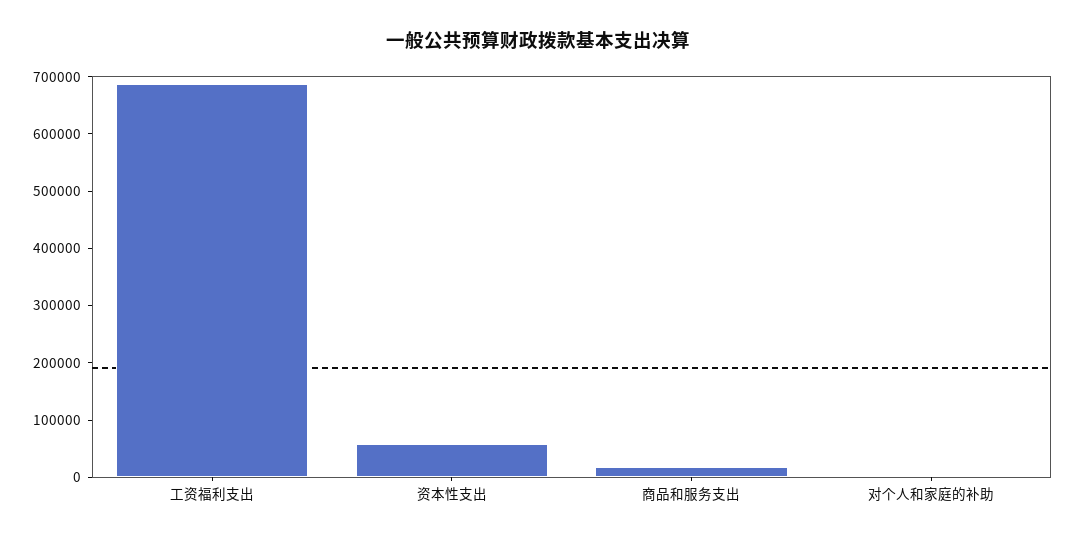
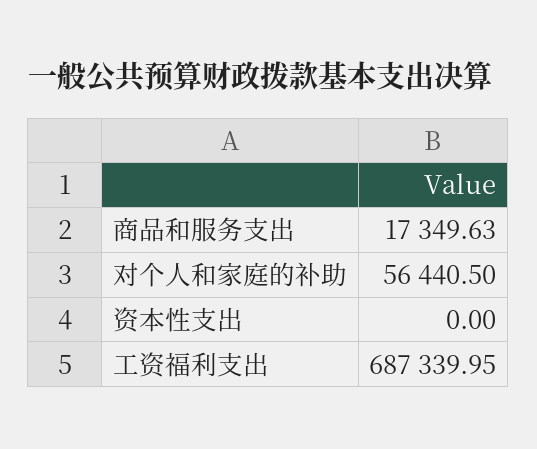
资本性支出: 60000 -> 0
对个人和家庭的补助: 0 -> 56440.5

